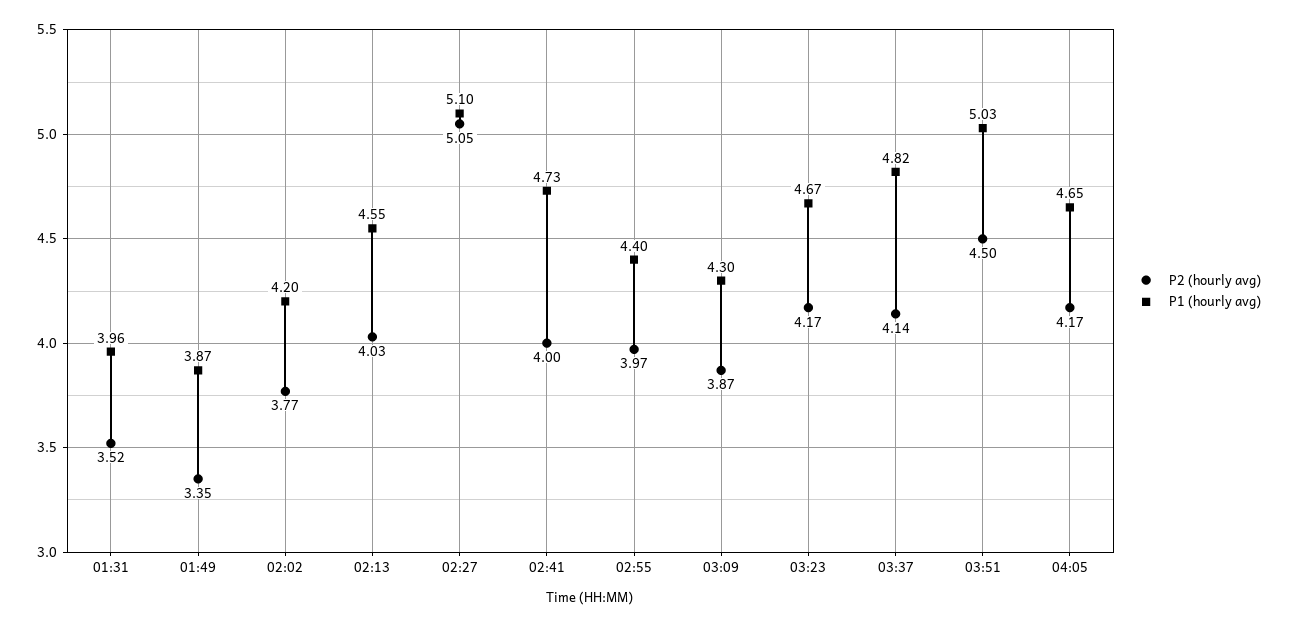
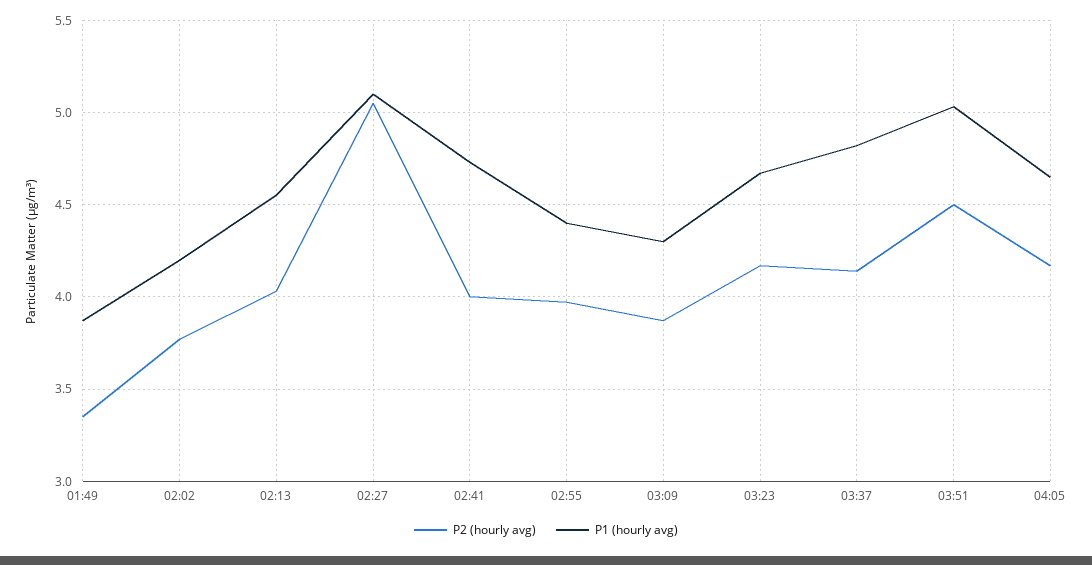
P2 (hourly avg), 01:31: 3.52 -> none
P1 (hourly avg), 01:31: 3.96 -> none

